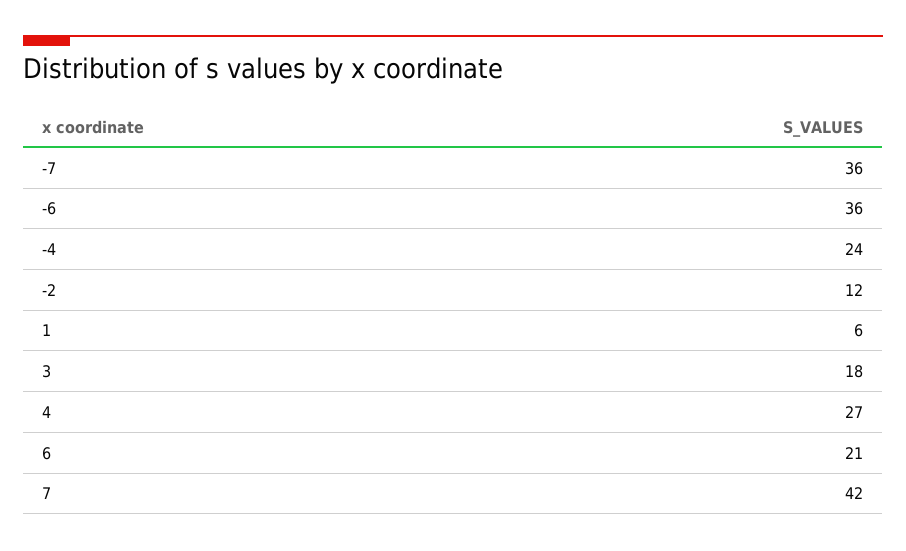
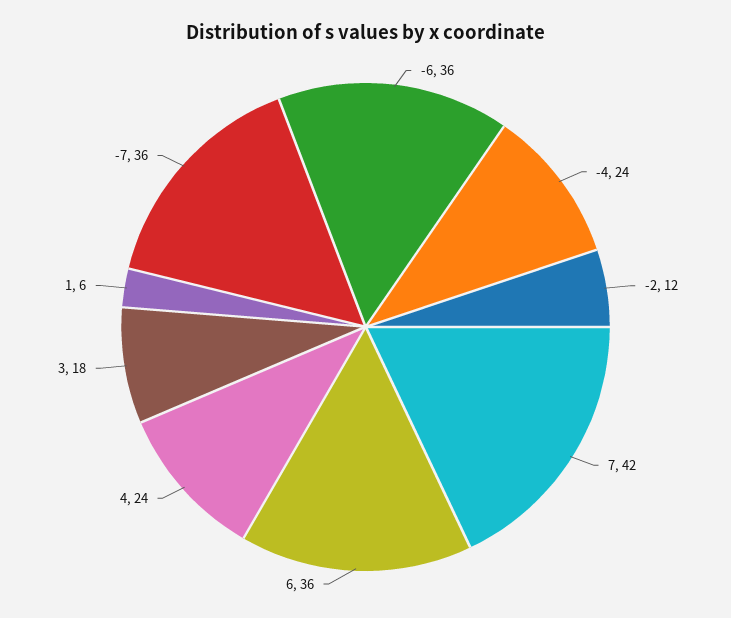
4: 27 -> 24
6: 21 -> 36

